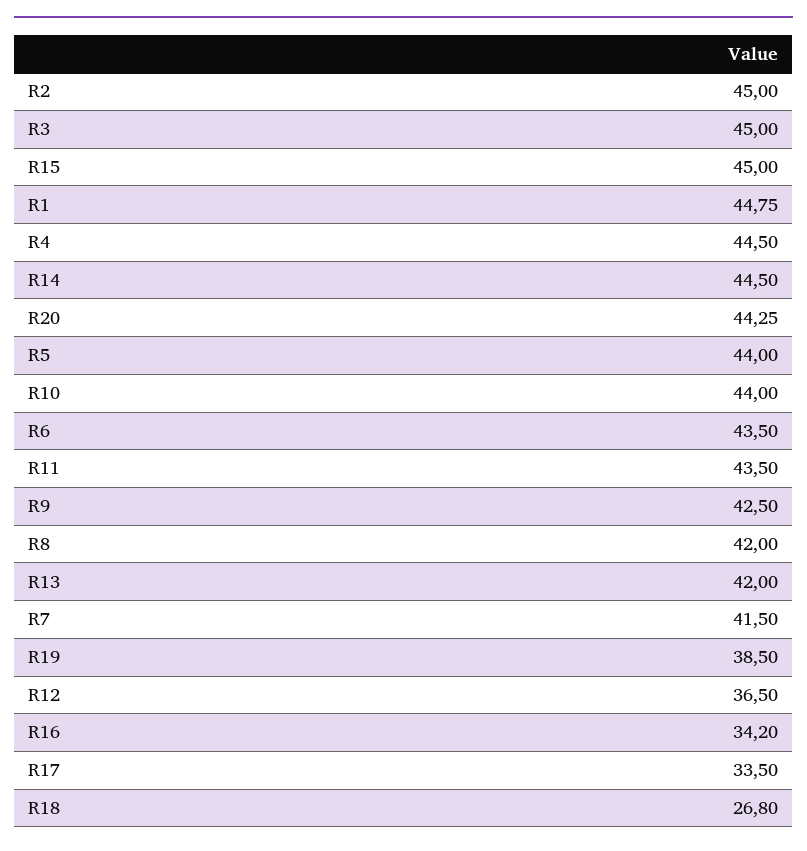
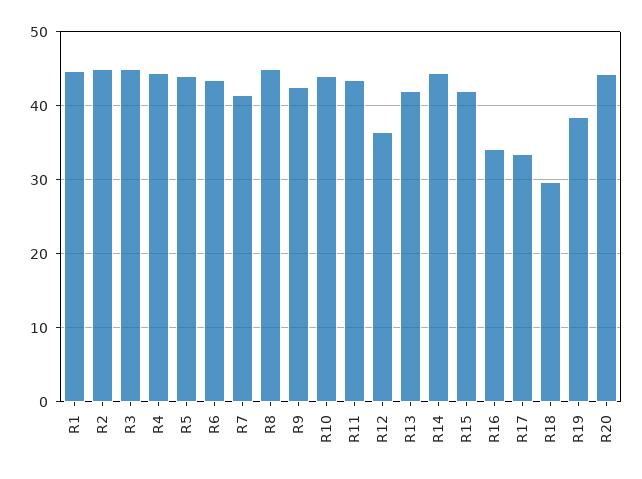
R15: 45 -> 42
R8: 42 -> 45
R18: 26.8 -> 30

